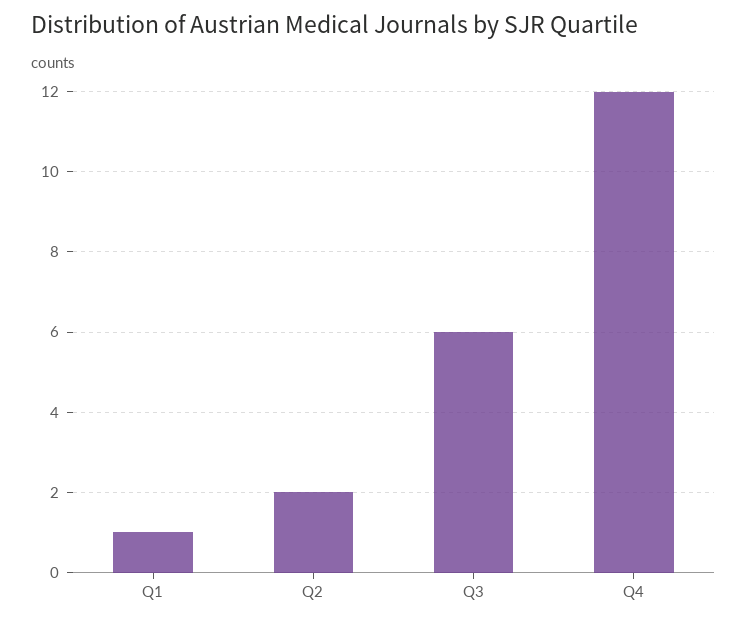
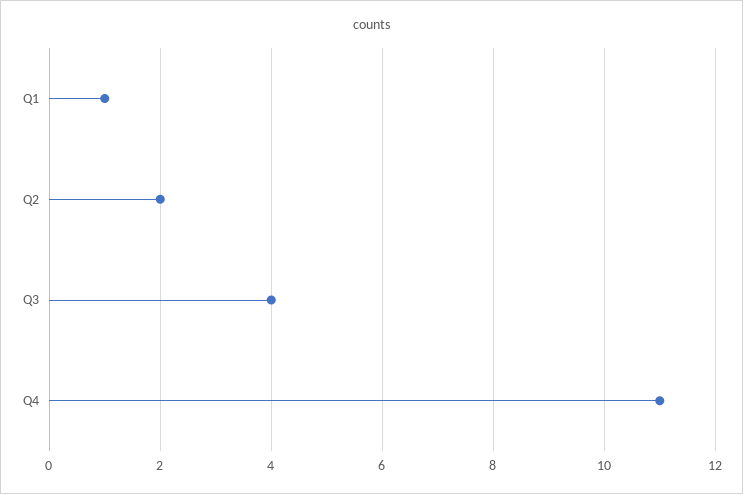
Q3: 6 -> 4
Q4: 12 -> 11

